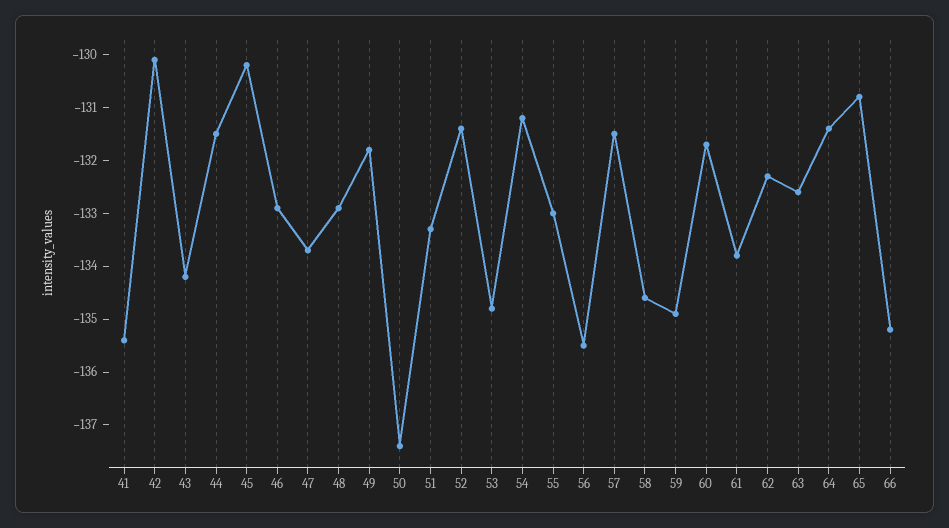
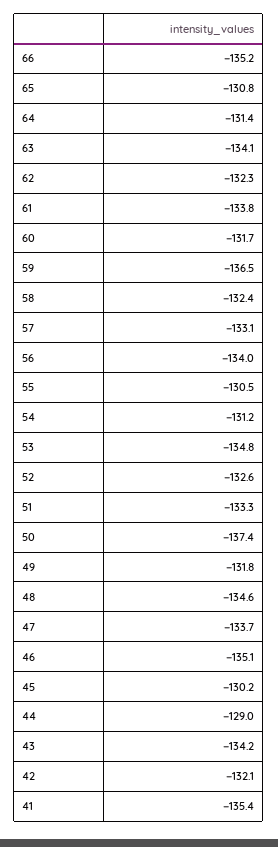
42: -130 -> -132.1
44: -131.5 -> -129
46: -133 -> -135.1
48: -133 -> -134.6
52: -131.5 -> -132.6
55: -133 -> -130.5
56: -135.5 -> -134
57: -131.5 -> -133.1
58: -134.5 -> -132.4
59: -135 -> -136.5
63: -132.5 -> -134.1

